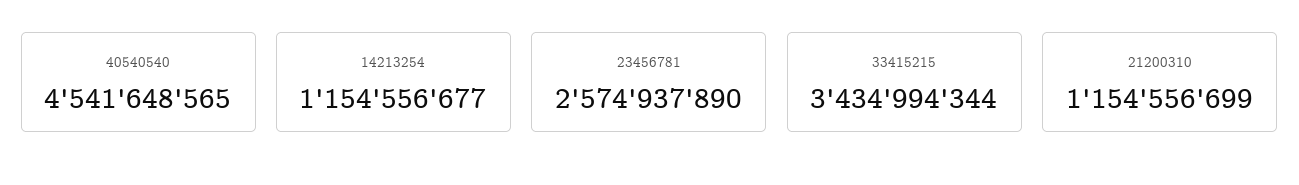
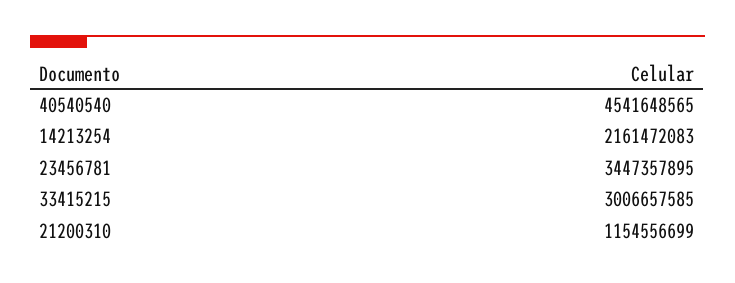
14213254: 1154556677 -> 2161472083
23456781: 2574937890 -> 3447357895
33415215: 3434994344 -> 3006657585

